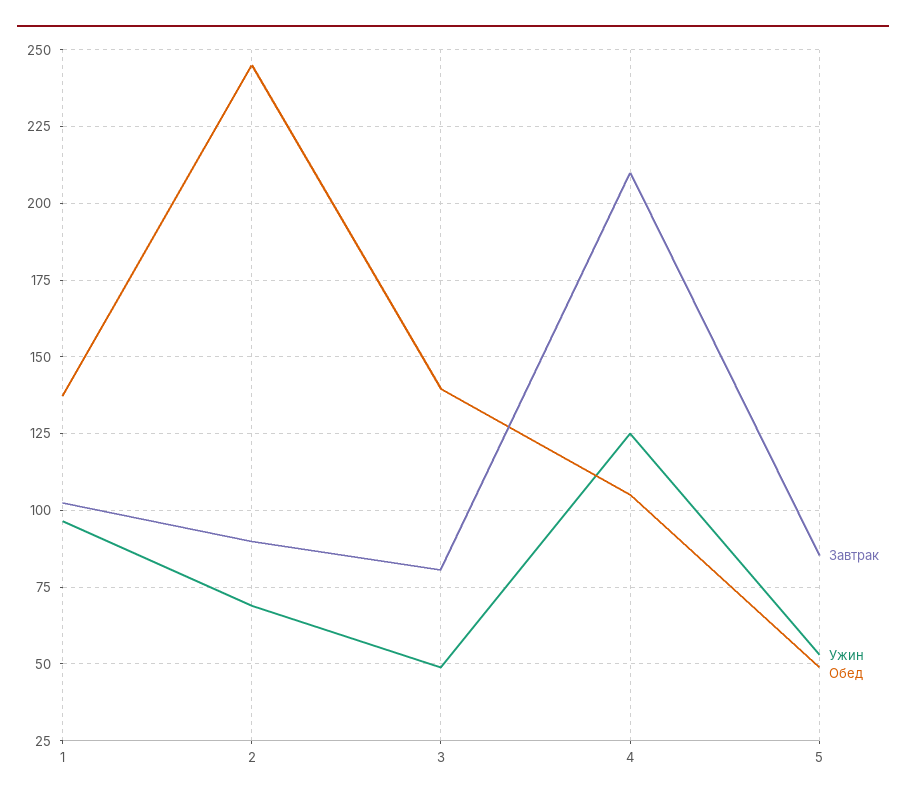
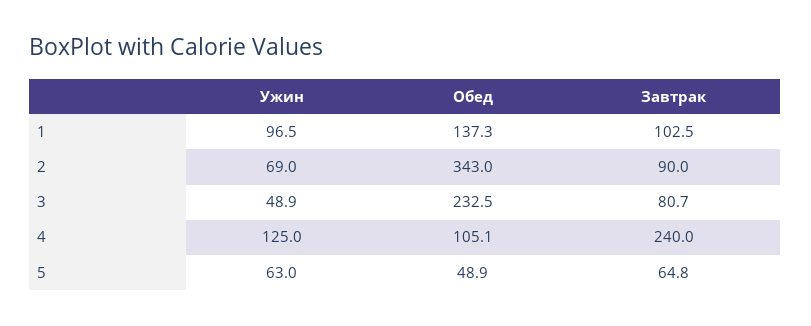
Обед, 2: 245 -> 343
Обед, 3: 140 -> 232.5
Завтрак, 4: 210 -> 240
Завтрак, 5: 85 -> 64.8
Ужин, 5: 52.5 -> 63

